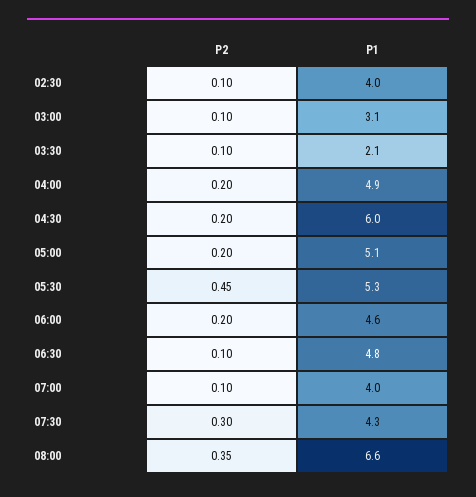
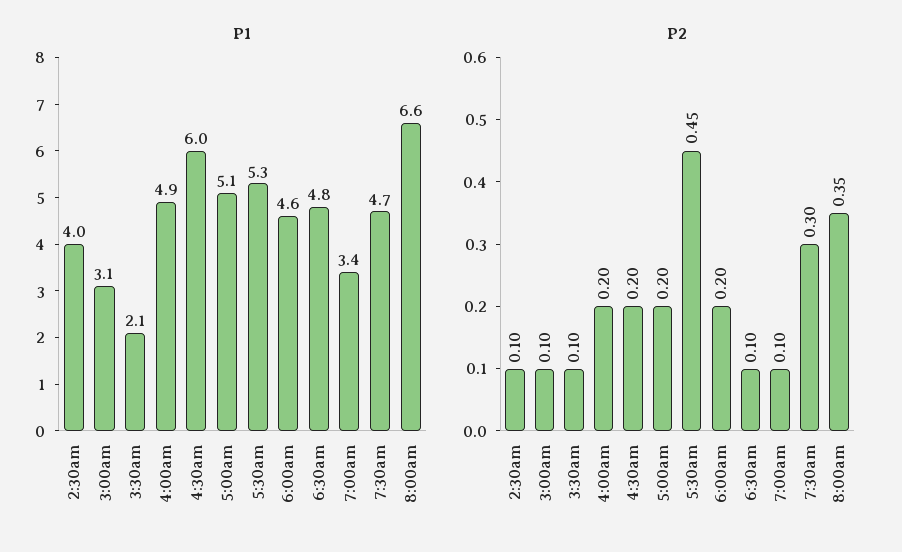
P1, 07:00: 4 -> 3.4
P1, 07:30: 4.3 -> 4.7

